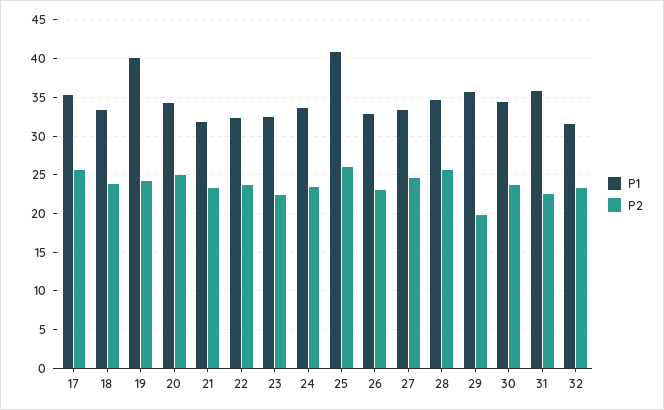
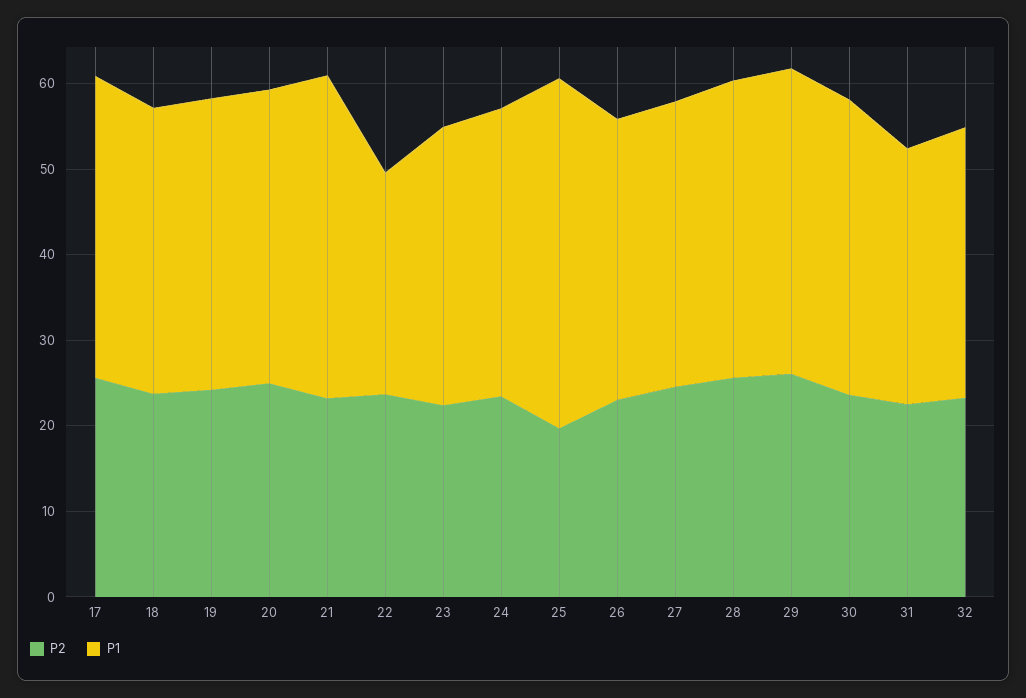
P1, 19: 40 -> 34
P1, 21: 32 -> 38
P1, 22: 32 -> 26
P2, 25: 26 -> 20
P2, 29: 20 -> 26
P1, 31: 36 -> 30

